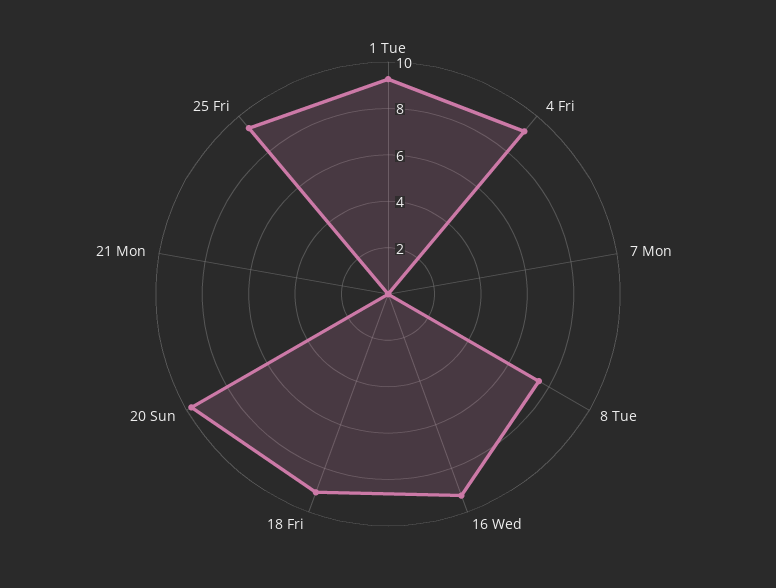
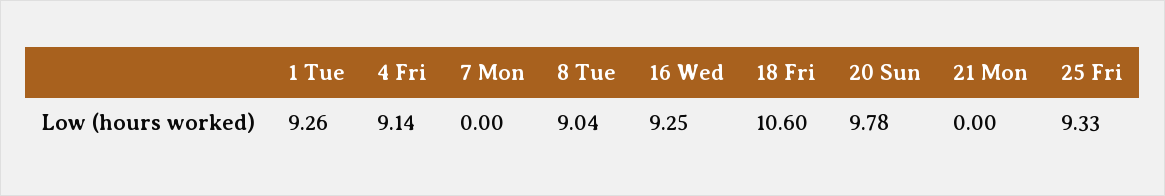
8 Tue: 7.5 -> 9.04
18 Fri: 9 -> 10.6

